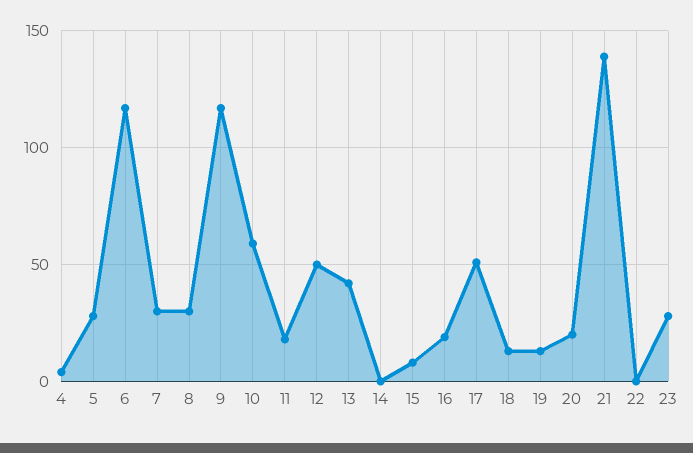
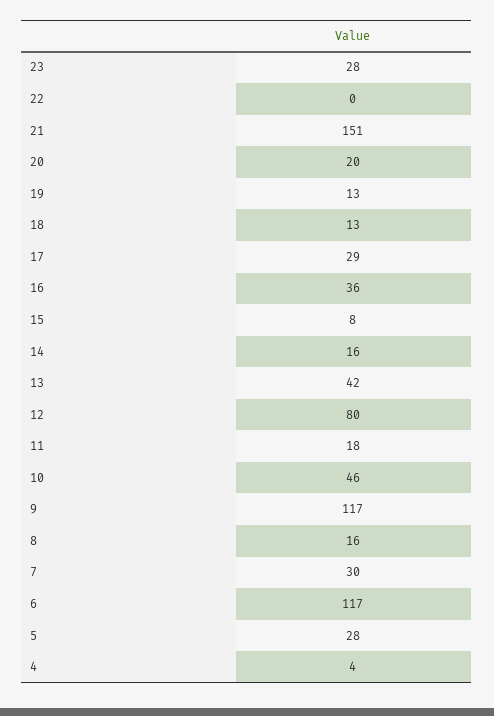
8: 30 -> 16
10: 60 -> 46
12: 50 -> 80
14: 0 -> 16
16: 20 -> 36
17: 50 -> 29
21: 140 -> 151

